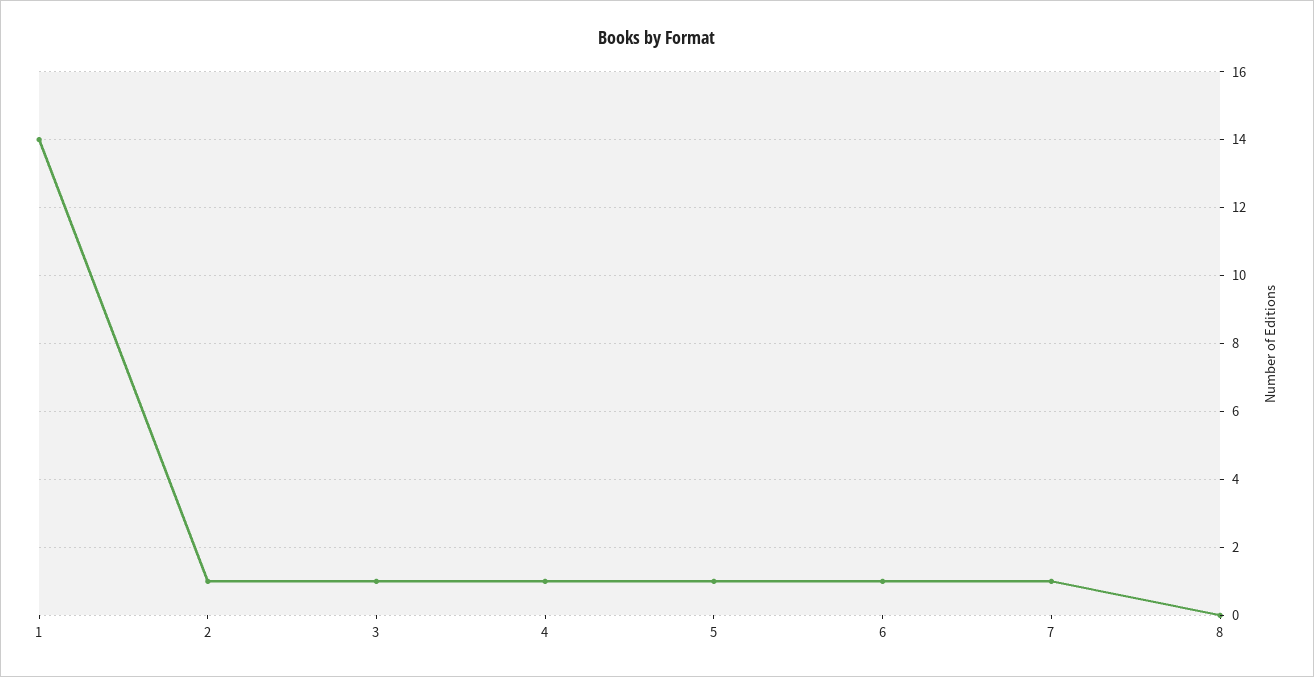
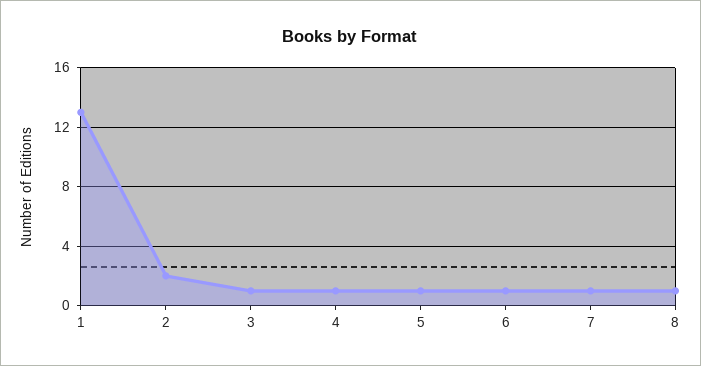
1: 14 -> 13
2: 1 -> 2
8: 0 -> 1

